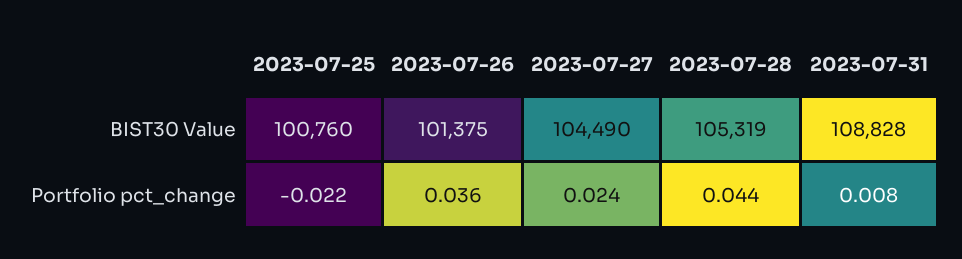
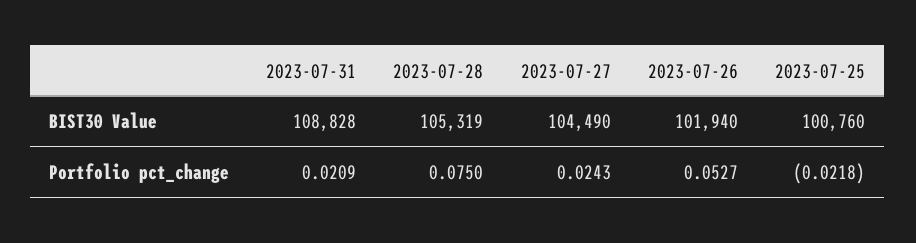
2023-07-26, BIST30 Value: 101375 -> 101940
2023-07-26, Portfolio pct_change: 0.036 -> 0.0527
2023-07-28, Portfolio pct_change: 0.044 -> 0.075
2023-07-31, Portfolio pct_change: 0.008 -> 0.0209

